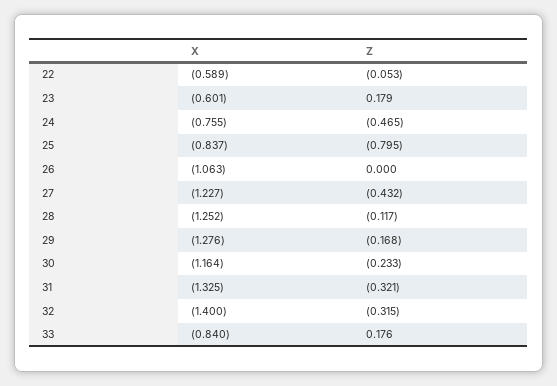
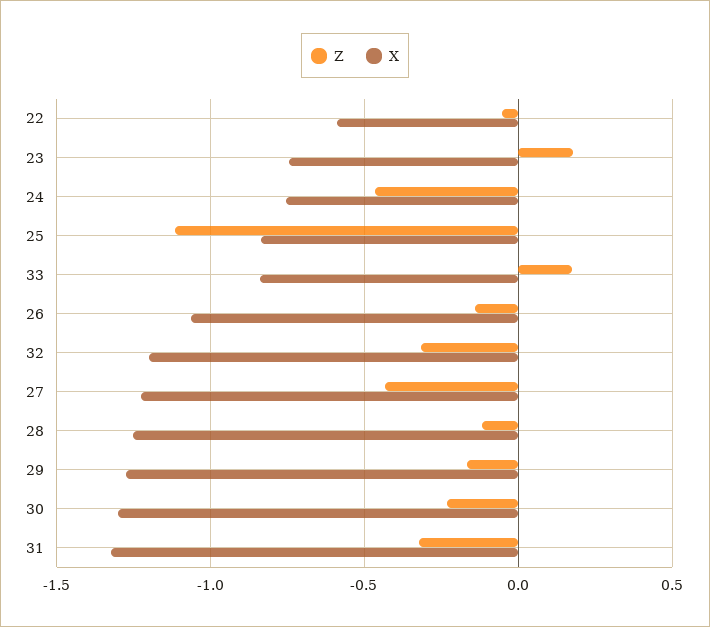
X, 23: -0.601 -> -0.75
Z, 25: -0.795 -> -1.1
Z, 26: 0 -> -0.15
X, 30: -1.164 -> -1.3
X, 32: -1.4 -> -1.2

